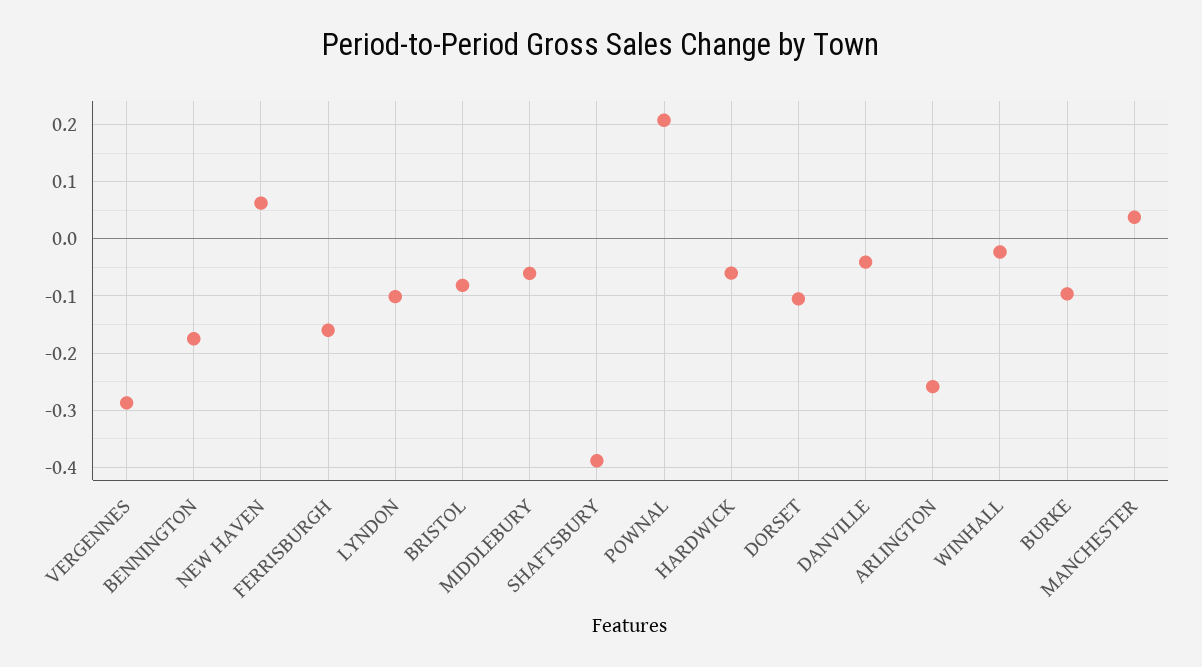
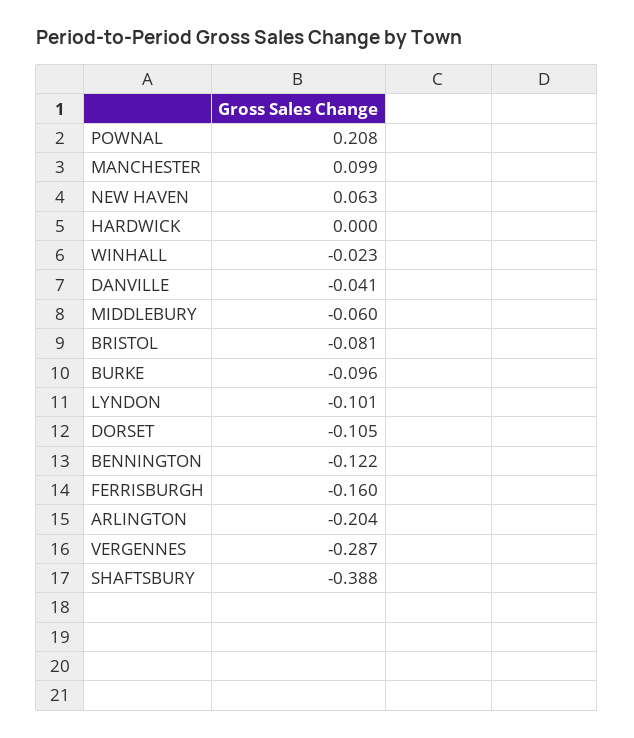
BENNINGTON: -0.18 -> -0.122
HARDWICK: -0.06 -> 0
ARLINGTON: -0.26 -> -0.204
MANCHESTER: 0.04 -> 0.099

